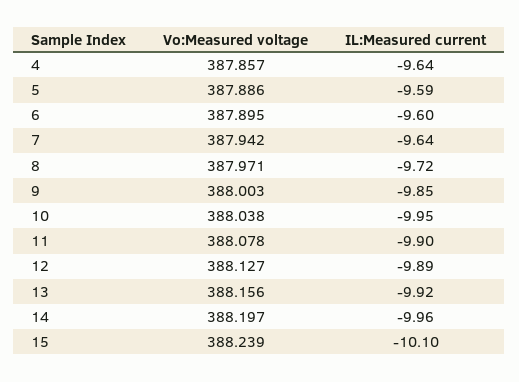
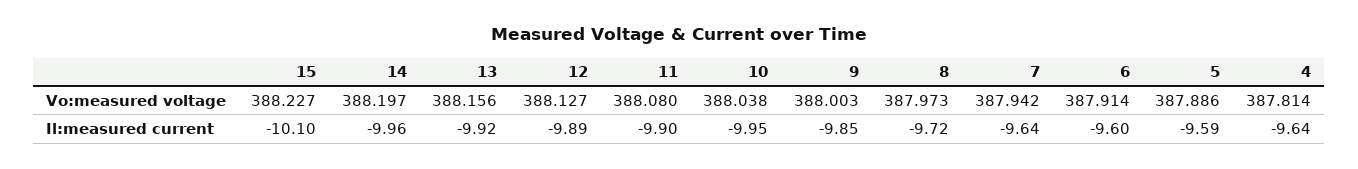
Vo:Measured voltage, 4: 387.857 -> 387.814
Vo:Measured voltage, 6: 387.895 -> 387.914
Vo:Measured voltage, 8: 387.971 -> 387.973
Vo:Measured voltage, 11: 388.078 -> 388.08
Vo:Measured voltage, 15: 388.239 -> 388.227

